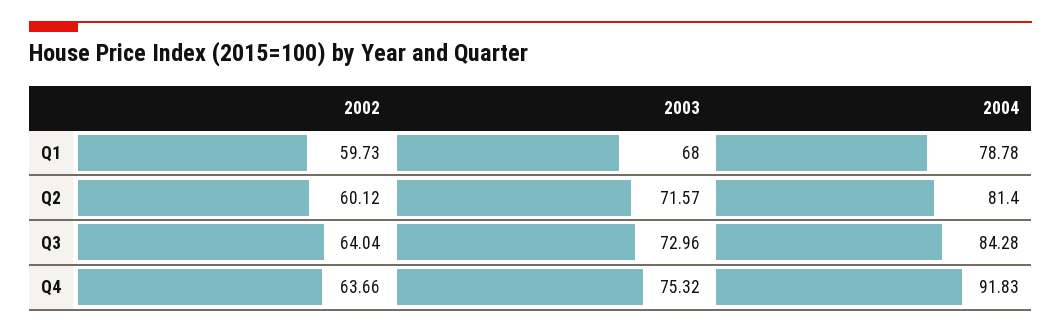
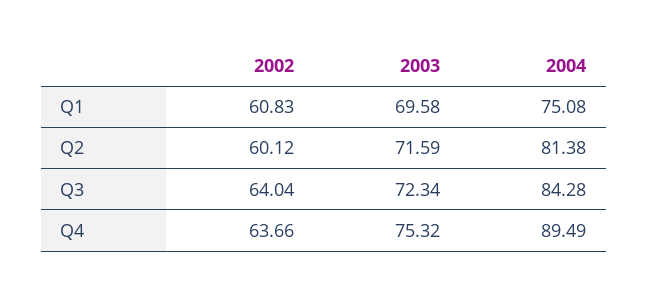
2002, Q1: 59.73 -> 60.83
2003, Q1: 68 -> 69.58
2004, Q1: 78.78 -> 75.08
2003, Q2: 71.57 -> 71.59
2004, Q2: 81.4 -> 81.38
2003, Q3: 72.96 -> 72.34
2004, Q4: 91.83 -> 89.49

